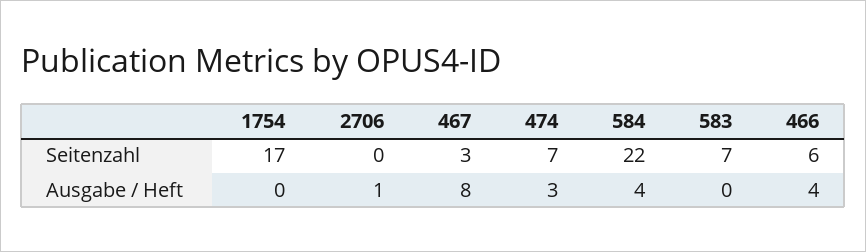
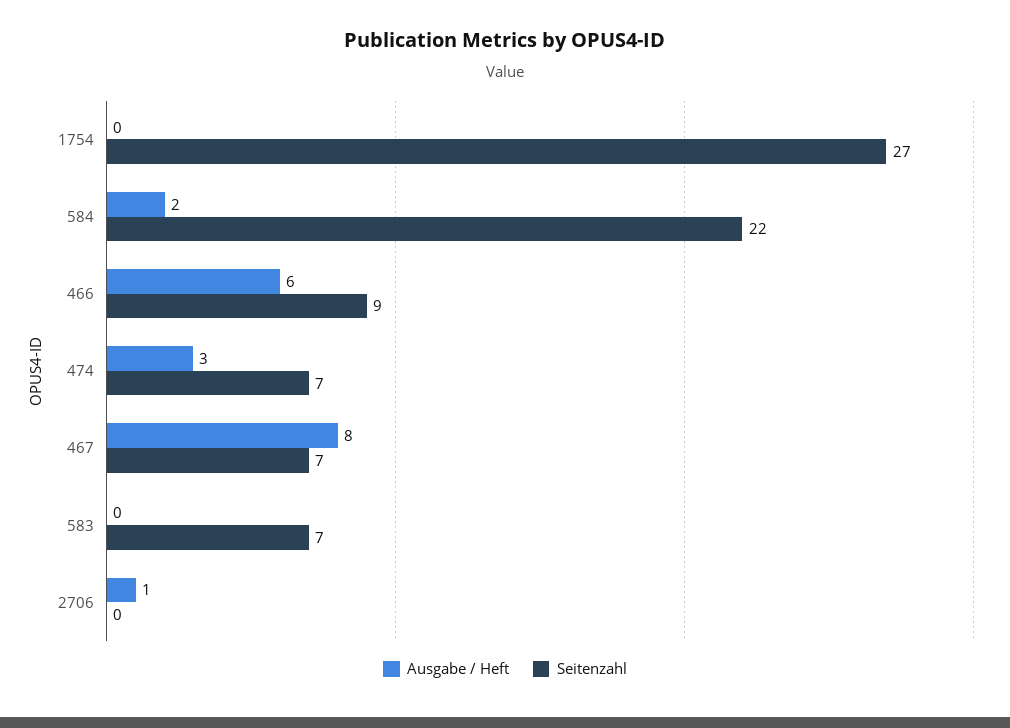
Seitenzahl, 1754: 17 -> 27
Seitenzahl, 467: 3 -> 7
Seitenzahl, 466: 6 -> 9
Ausgabe / Heft, 584: 4 -> 2
Ausgabe / Heft, 466: 4 -> 6

